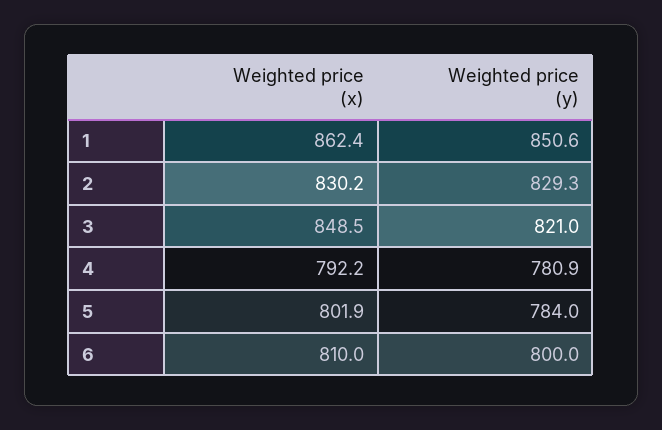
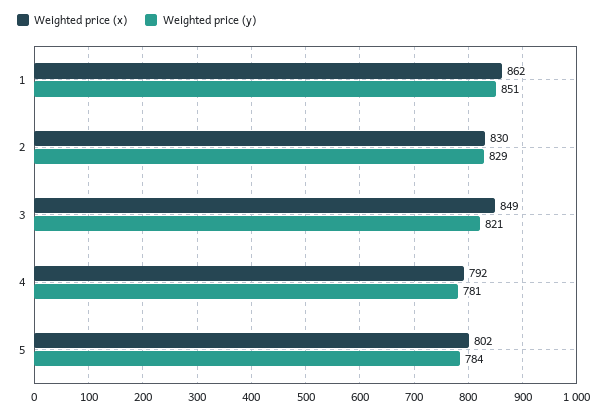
Weighted price (x), 6: 810 -> none
Weighted price (y), 6: 800 -> none

